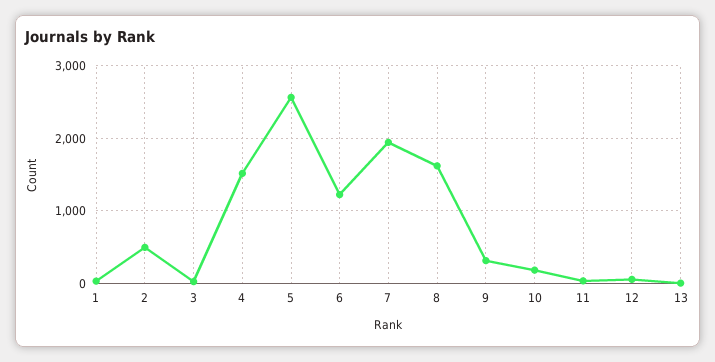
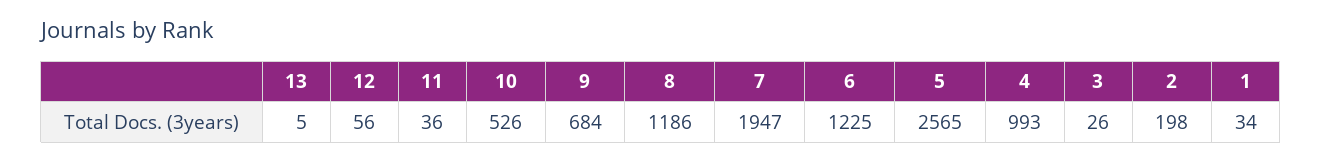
2: 500 -> 198
4: 1500 -> 993
8: 1600 -> 1186
9: 300 -> 684
10: 200 -> 526

